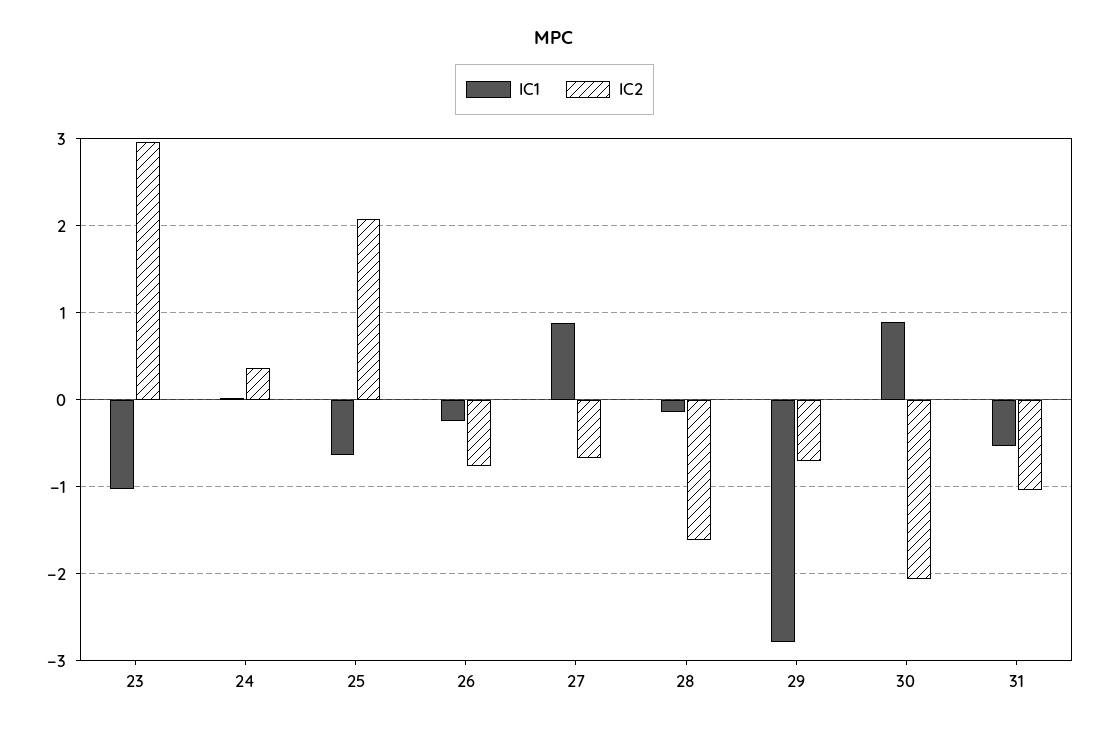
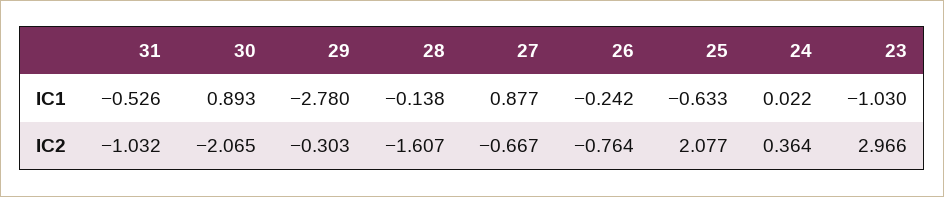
IC2, 29: -0.7 -> -0.303

